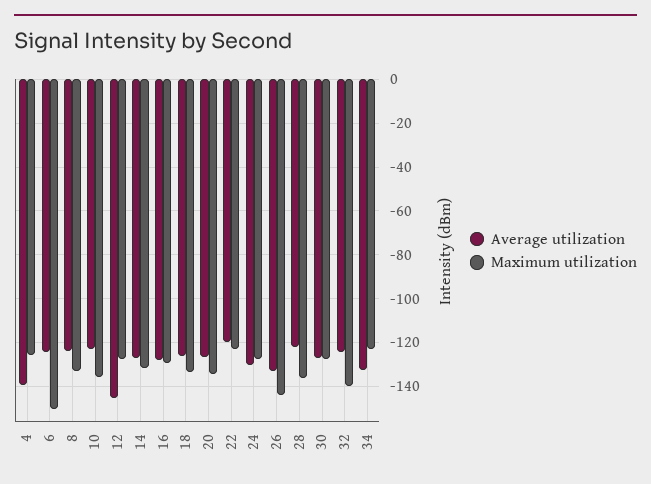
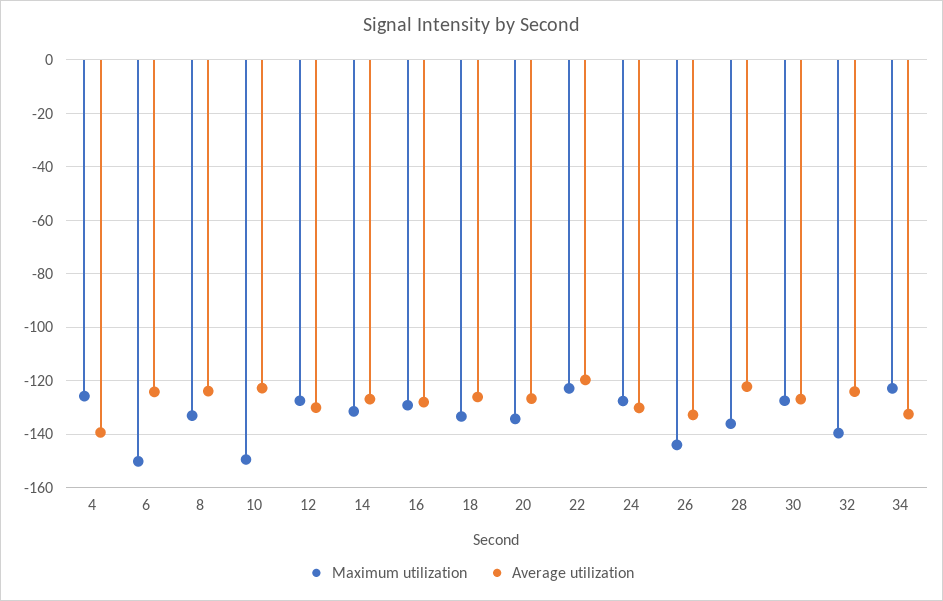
Maximum utilization, 10: -135 -> -150
Average utilization, 12: -145 -> -130

